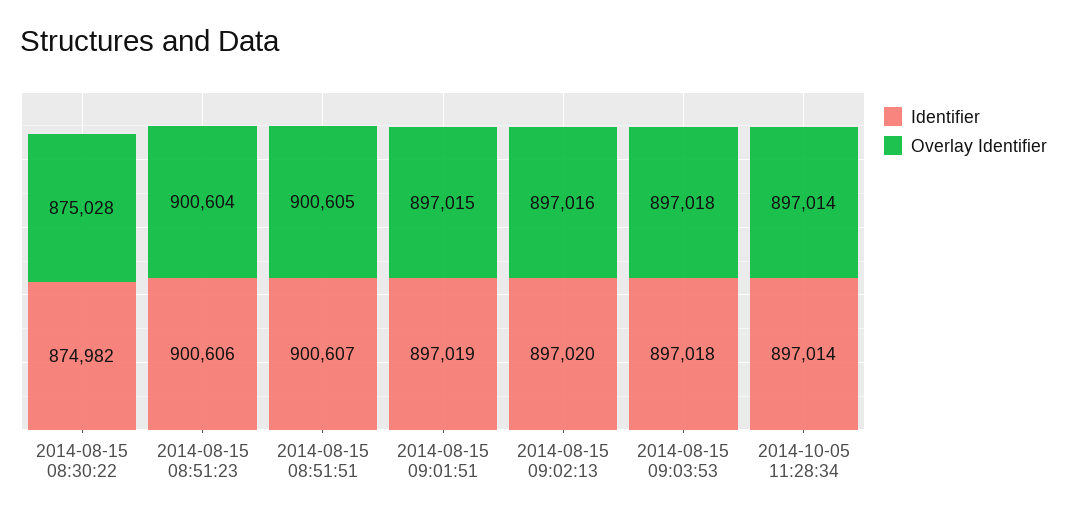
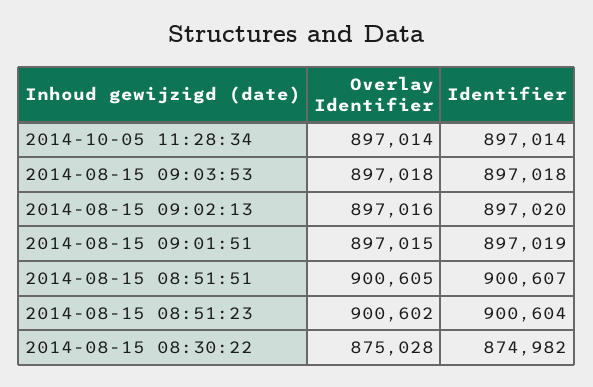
Identifier, 2014-08-15 08:51:23: 900606 -> 900604
Overlay Identifier, 2014-08-15 08:51:23: 900604 -> 900602

